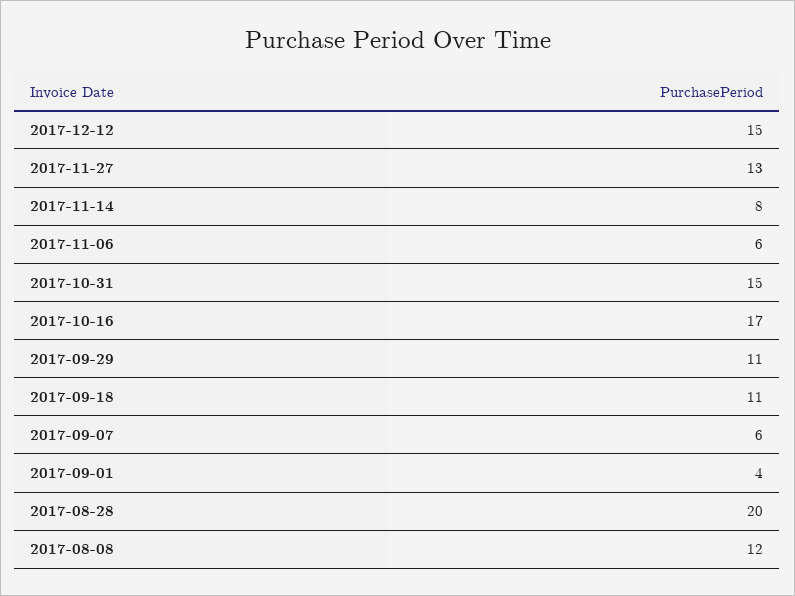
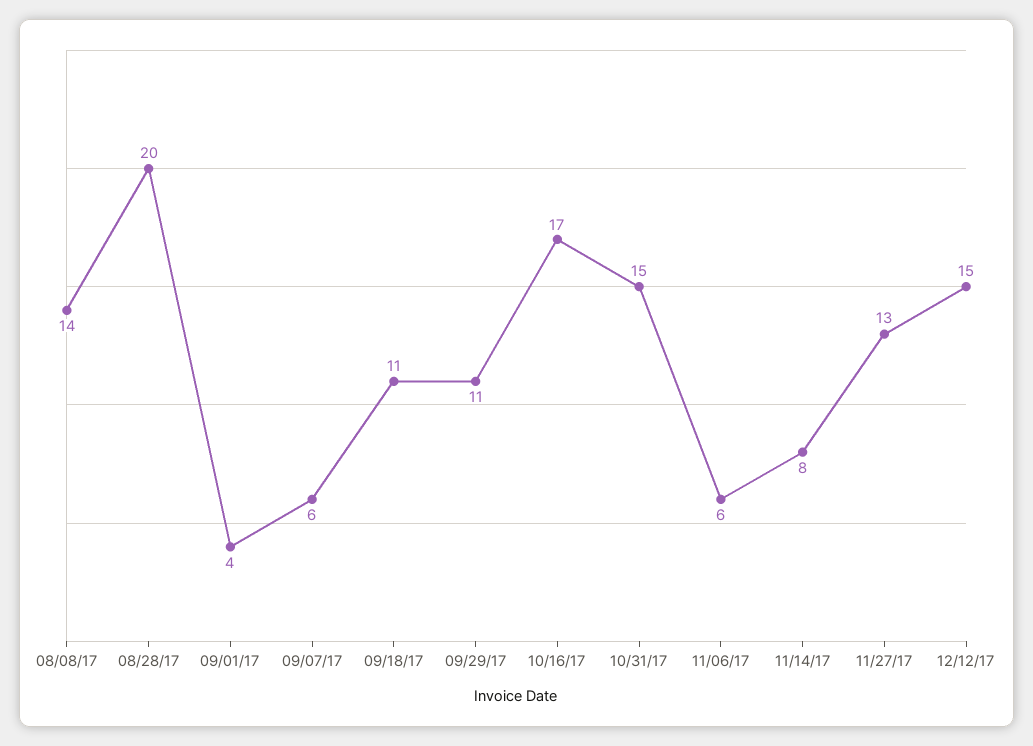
2017-08-08: 12 -> 14

